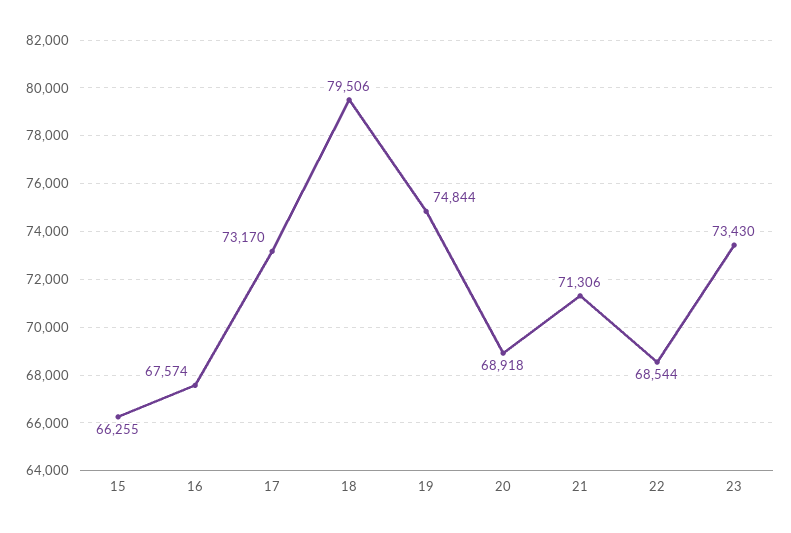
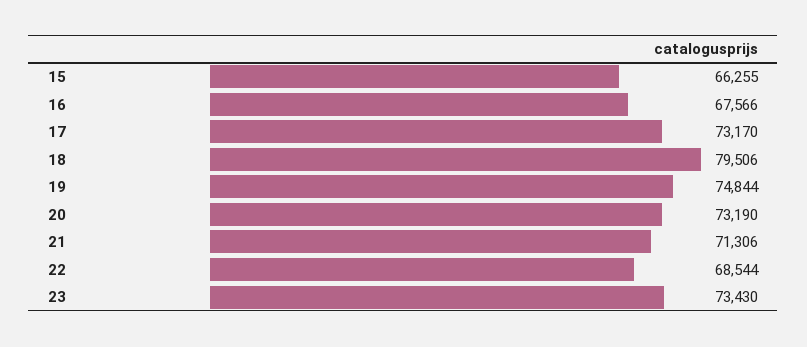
16: 67574 -> 67566
20: 68918 -> 73190

